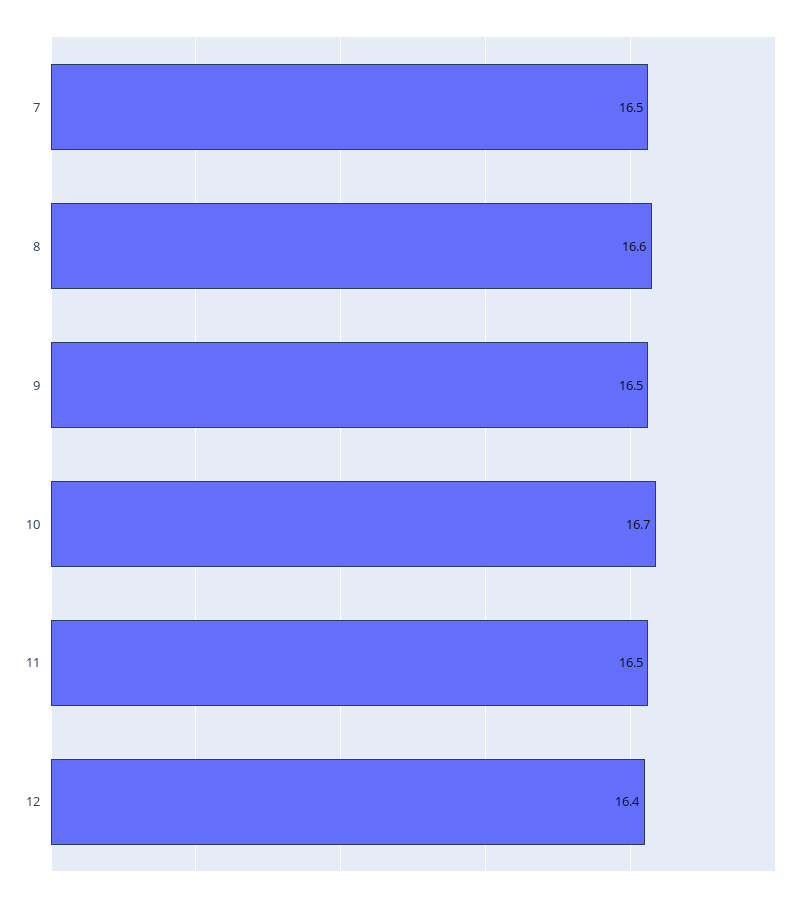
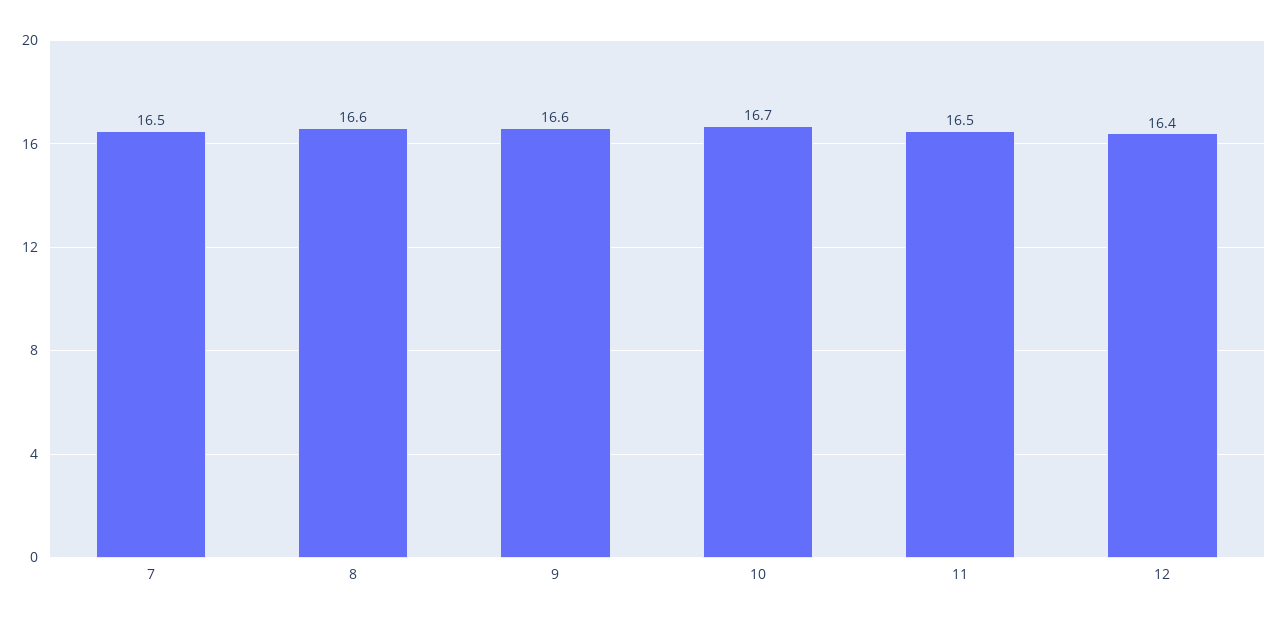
9: 16.5 -> 16.6

